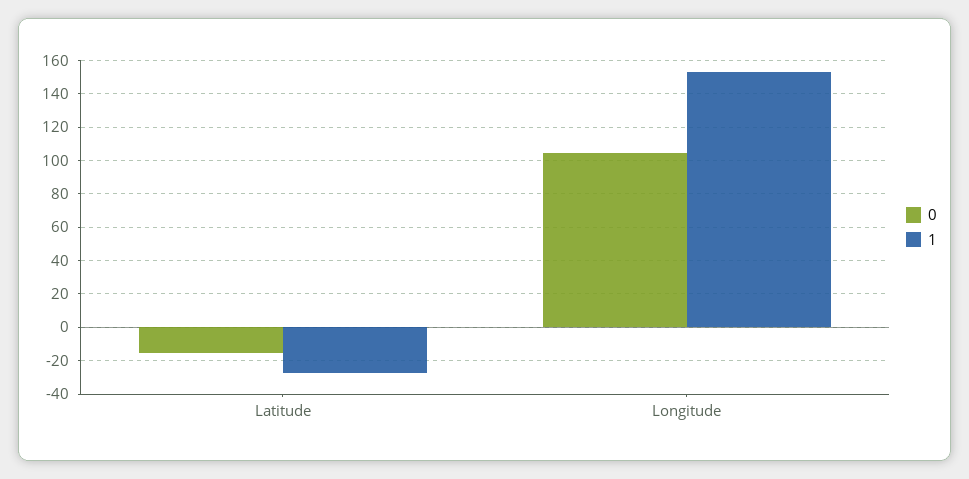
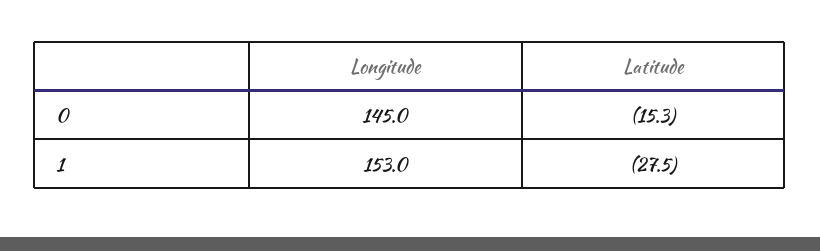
0, Longitude: 105 -> 145

